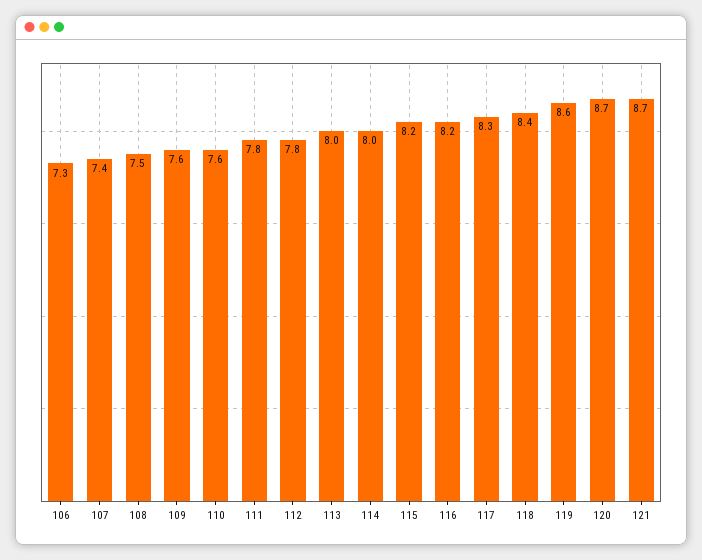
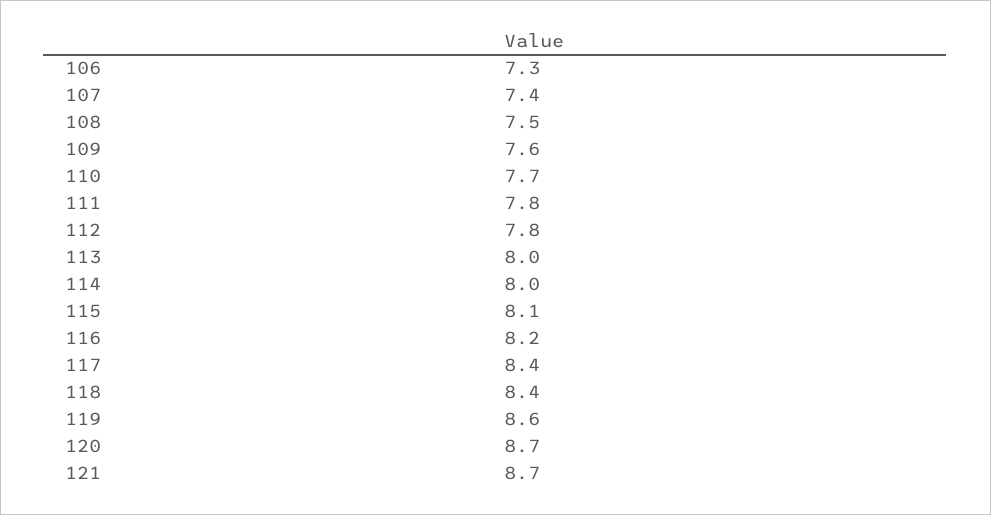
110: 7.6 -> 7.7
115: 8.2 -> 8.1
117: 8.3 -> 8.4

